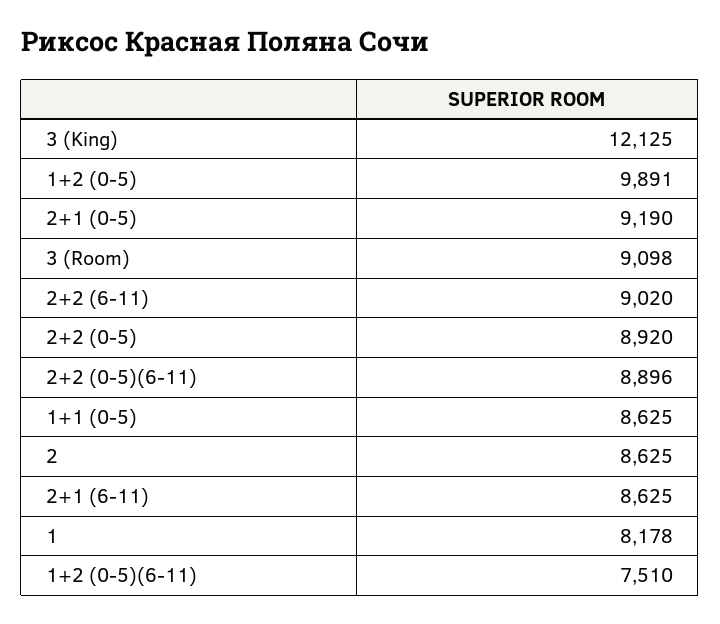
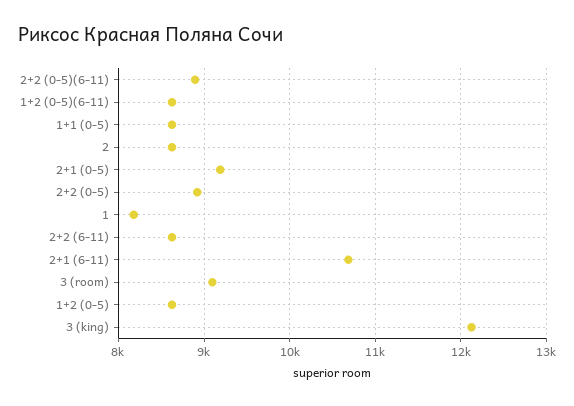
1+2 (0-5): 9891 -> 8600
2+2 (6-11): 9020 -> 8600
2+1 (6-11): 8625 -> 10700
1+2 (0-5)(6-11): 7510 -> 8600

